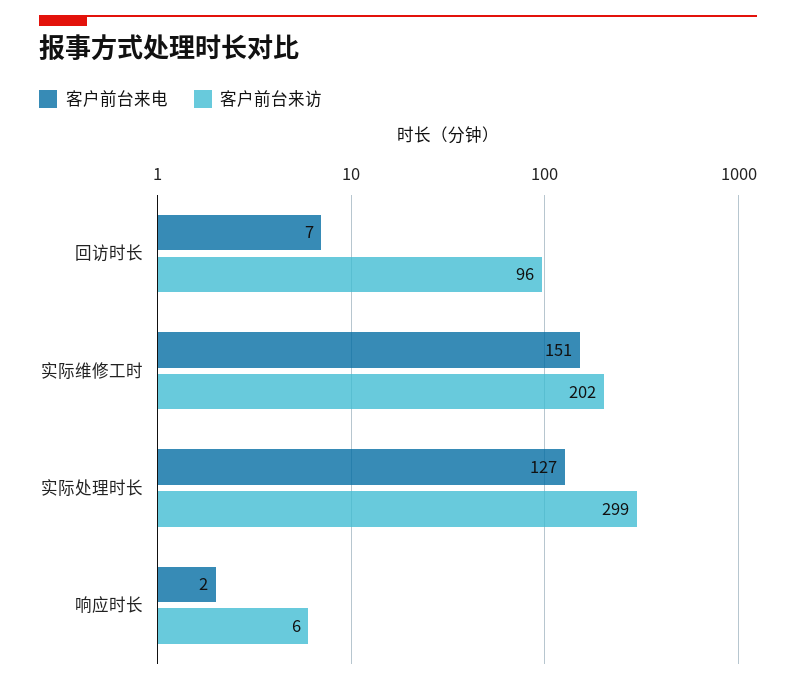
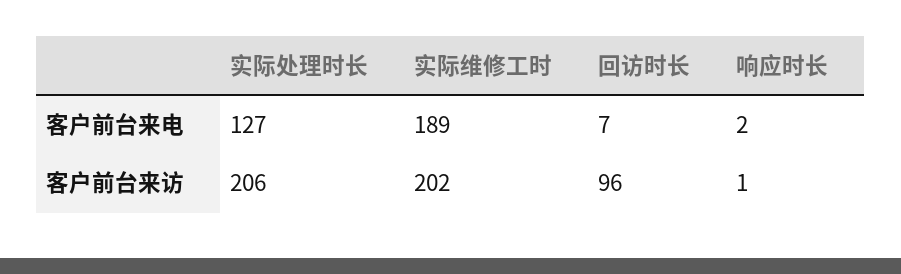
客户前台来电, 实际维修工时: 151 -> 189
客户前台来访, 实际处理时长: 299 -> 206
客户前台来访, 响应时长: 6 -> 1

